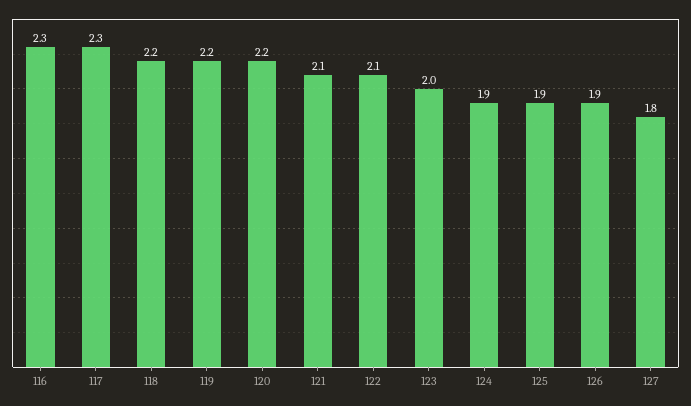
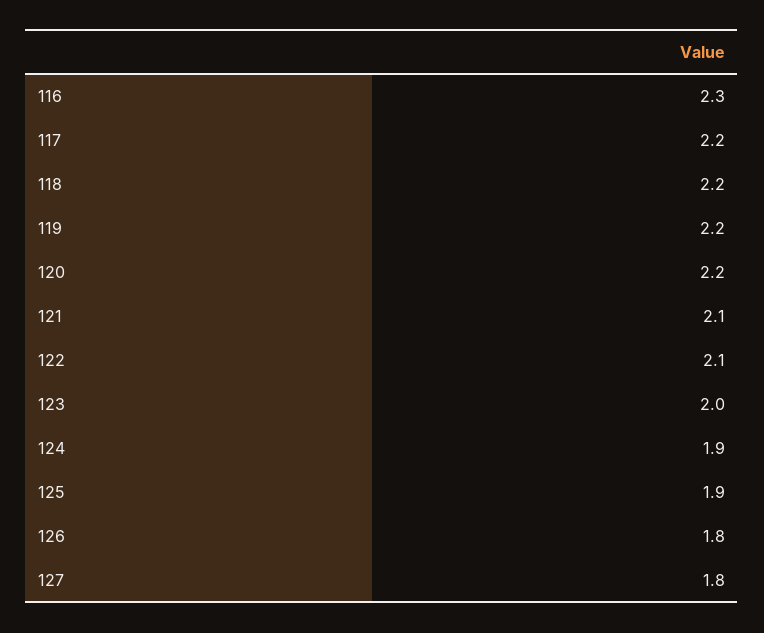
117: 2.3 -> 2.2
126: 1.9 -> 1.8

